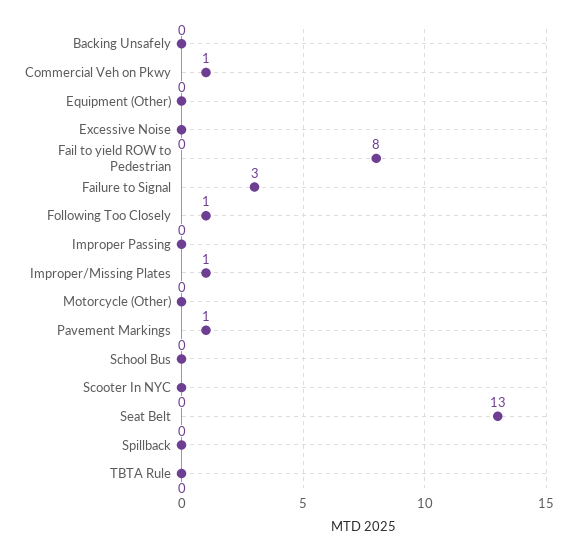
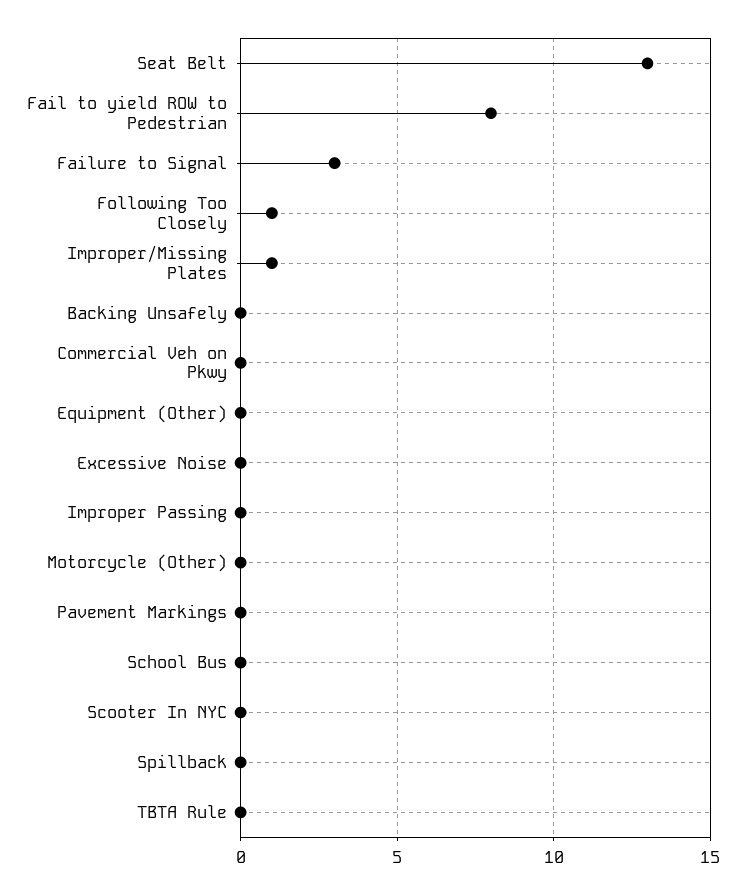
Commercial Veh on Pkwy: 1 -> 0
Pavement Markings: 1 -> 0

